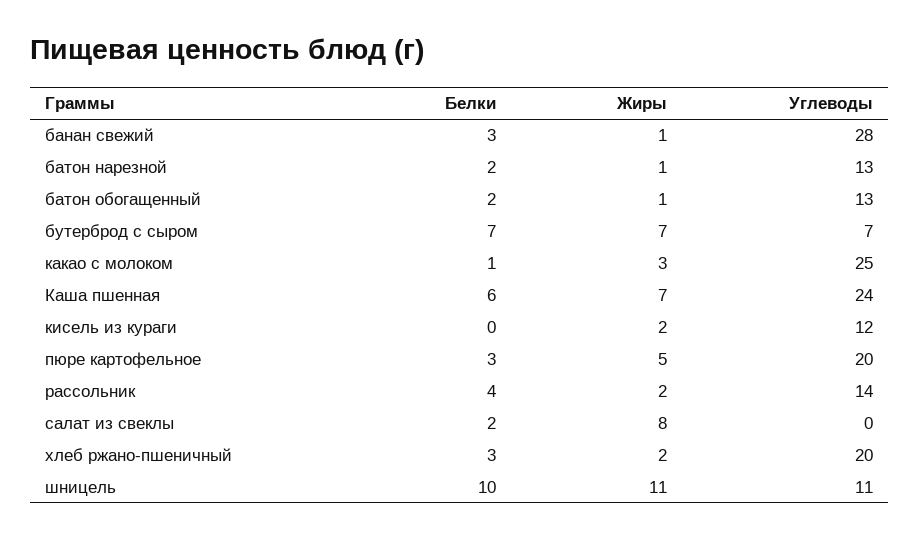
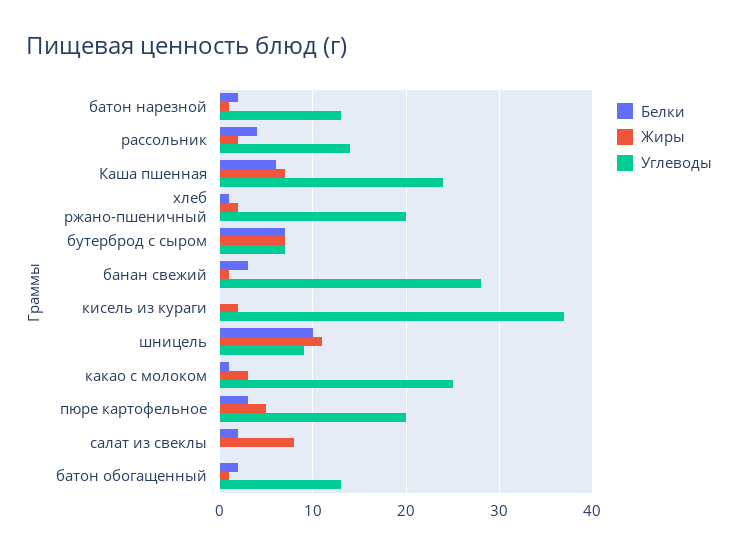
Углеводы, кисель из кураги: 12 -> 37
Белки, хлеб ржано-пшеничный: 3 -> 1
Углеводы, шницель: 11 -> 9

